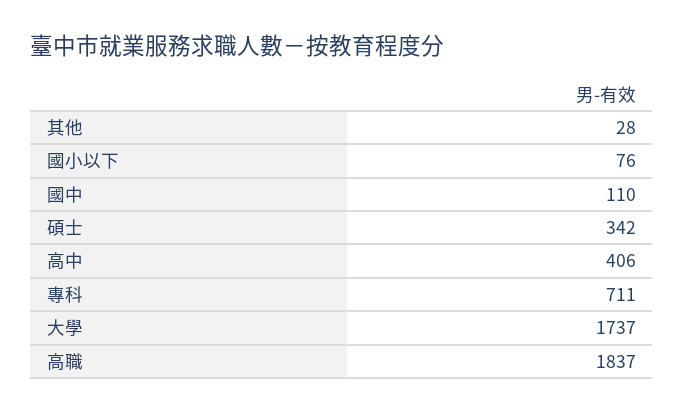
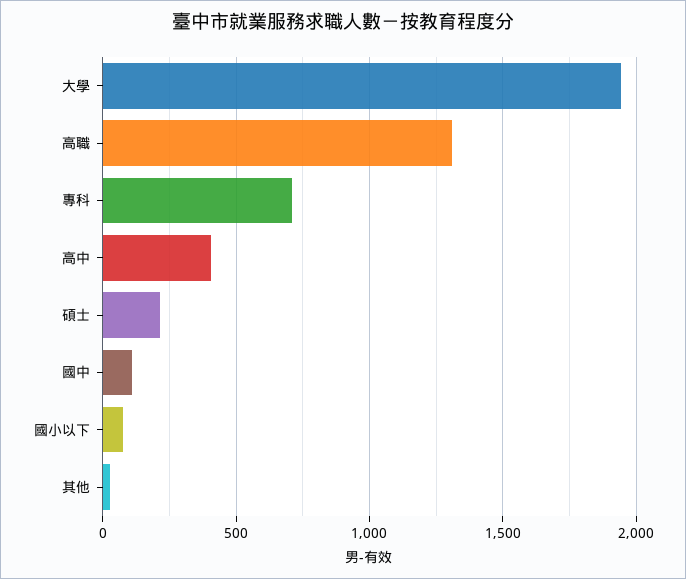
碩士: 342 -> 200
大學: 1737 -> 1950
高職: 1837 -> 1300

